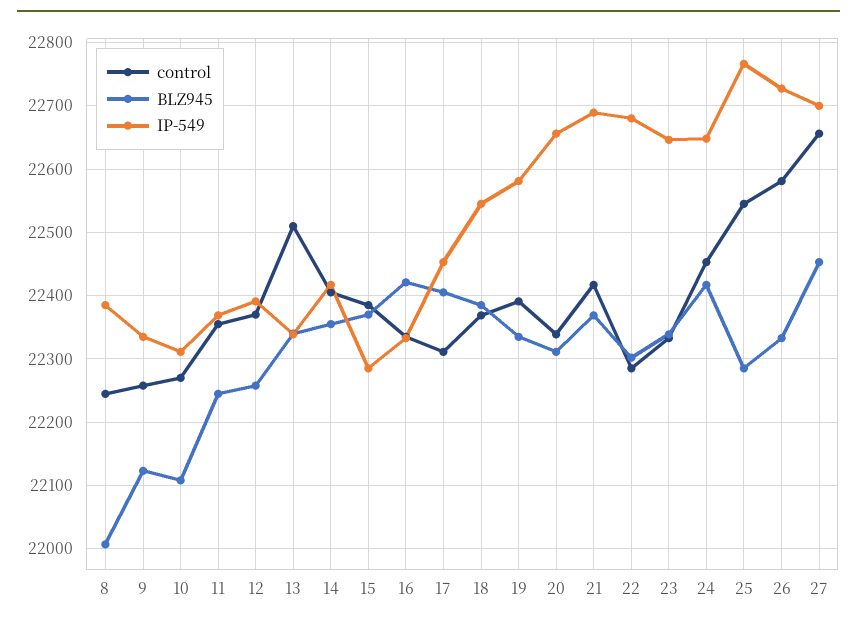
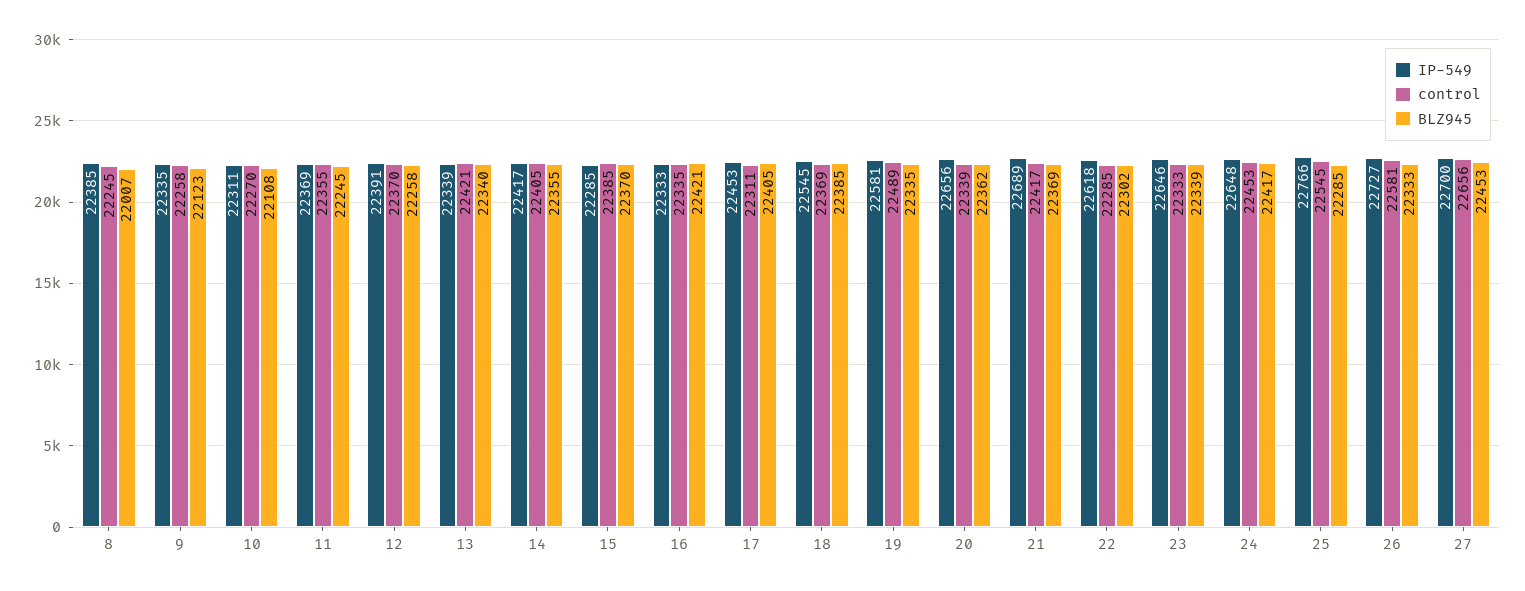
control, 13: 22510 -> 22421
control, 19: 22390 -> 22489
BLZ945, 20: 22310 -> 22362
IP-549, 22: 22680 -> 22618

